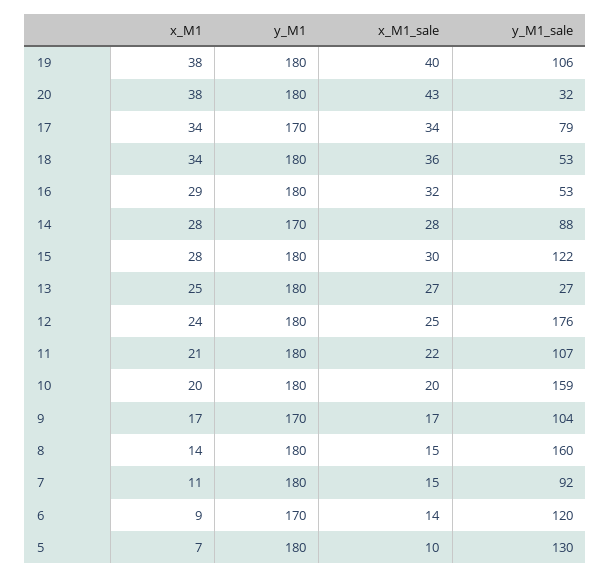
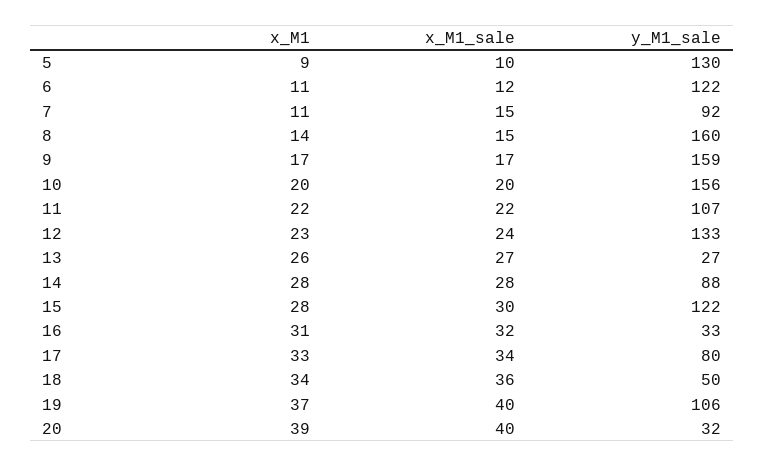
x_M1, 19: 38 -> 37
y_M1, 19: 180 -> none
x_M1, 20: 38 -> 39
y_M1, 20: 180 -> none
x_M1_sale, 20: 43 -> 40
x_M1, 17: 34 -> 33
y_M1, 17: 170 -> none
y_M1_sale, 17: 79 -> 80
y_M1, 18: 180 -> none
y_M1_sale, 18: 53 -> 50
x_M1, 16: 29 -> 31
y_M1, 16: 180 -> none
y_M1_sale, 16: 53 -> 33
y_M1, 14: 170 -> none
y_M1, 15: 180 -> none
x_M1, 13: 25 -> 26
y_M1, 13: 180 -> none
x_M1, 12: 24 -> 23
y_M1, 12: 180 -> none
x_M1_sale, 12: 25 -> 24
y_M1_sale, 12: 176 -> 133
x_M1, 11: 21 -> 22
y_M1, 11: 180 -> none
y_M1, 10: 180 -> none
y_M1_sale, 10: 159 -> 156
y_M1, 9: 170 -> none
y_M1_sale, 9: 104 -> 159
y_M1, 8: 180 -> none
y_M1, 7: 180 -> none
x_M1, 6: 9 -> 11
y_M1, 6: 170 -> none
x_M1_sale, 6: 14 -> 12
y_M1_sale, 6: 120 -> 122
x_M1, 5: 7 -> 9
y_M1, 5: 180 -> none

